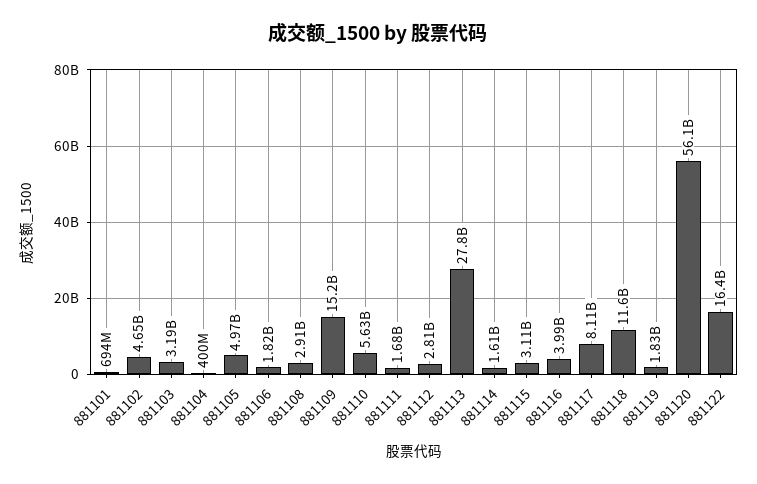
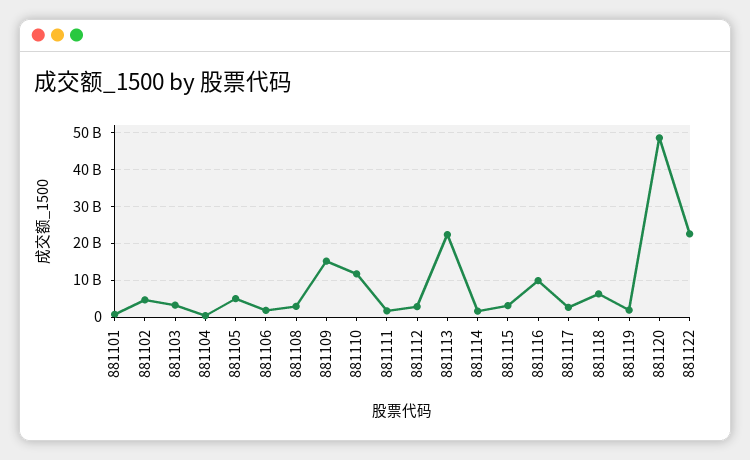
881110: 5630000000 -> 12000000000
881113: 27800000000 -> 22000000000
881116: 3990000000 -> 10000000000
881117: 8110000000 -> 2000000000
881118: 11600000000 -> 6000000000
881120: 56100000000 -> 48000000000
881122: 16400000000 -> 22000000000

